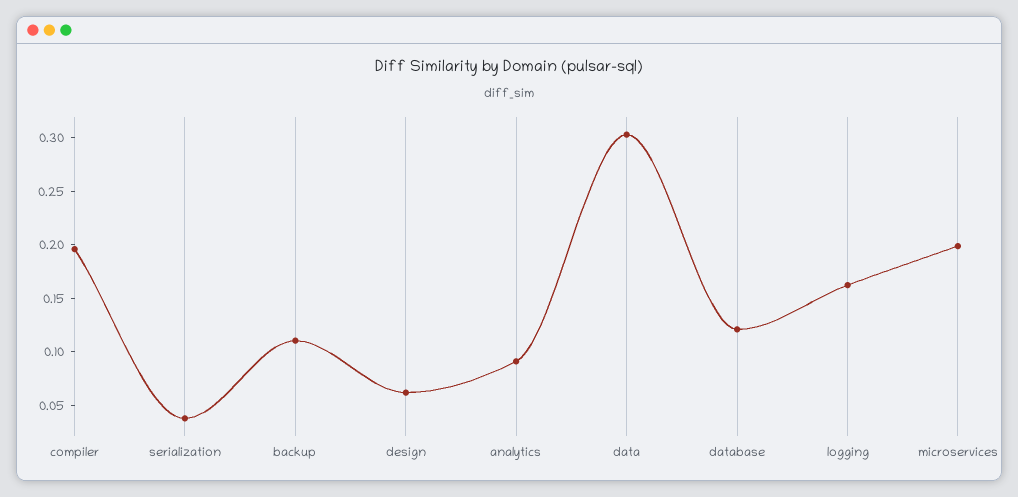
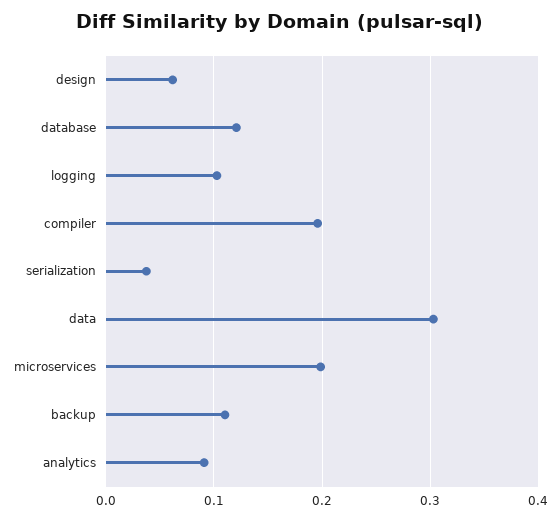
logging: 0.16 -> 0.1

